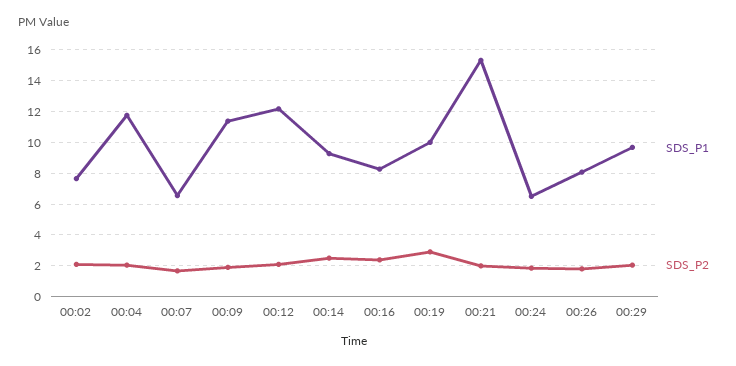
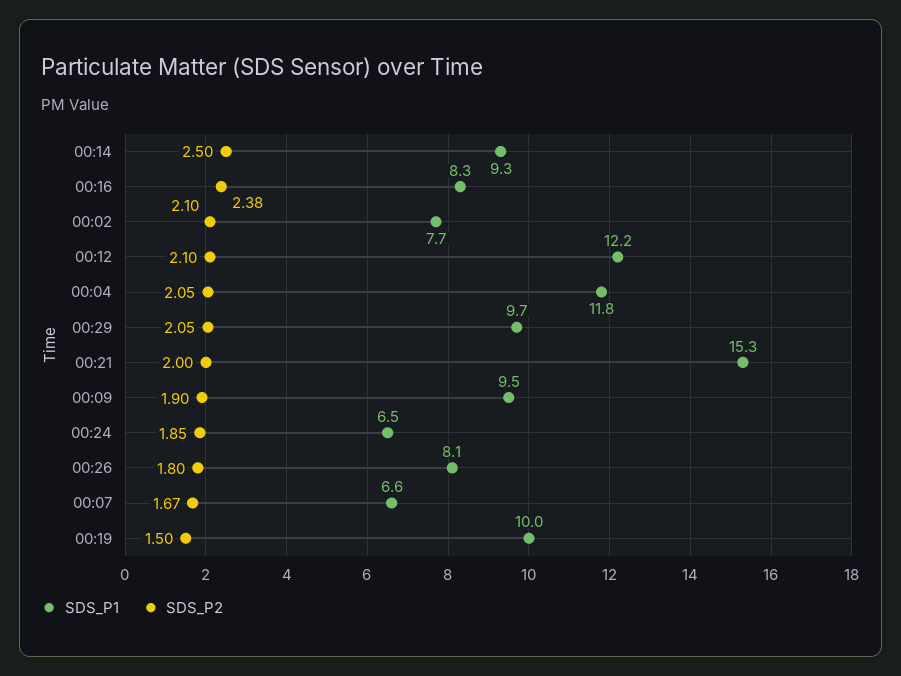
SDS_P1, 00:09: 11.5 -> 9.5
SDS_P2, 00:19: 3 -> 1.5

